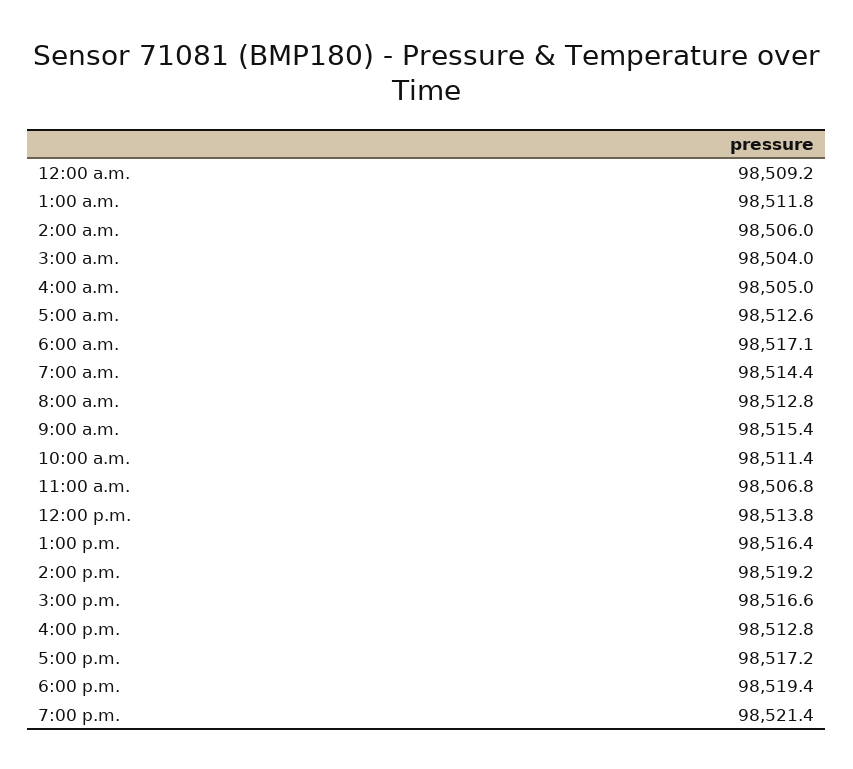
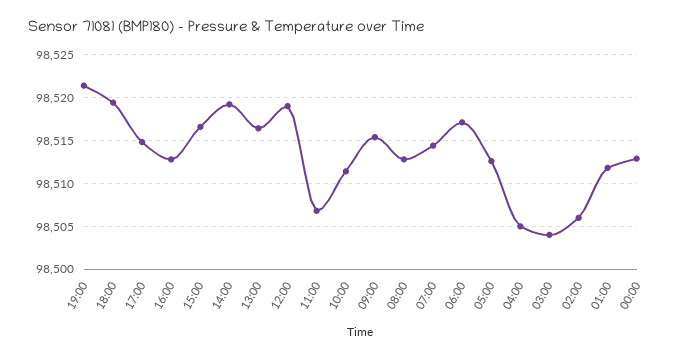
12:00 a.m.: 98509.2 -> 98513
12:00 p.m.: 98513.8 -> 98519
5:00 p.m.: 98517.2 -> 98515

